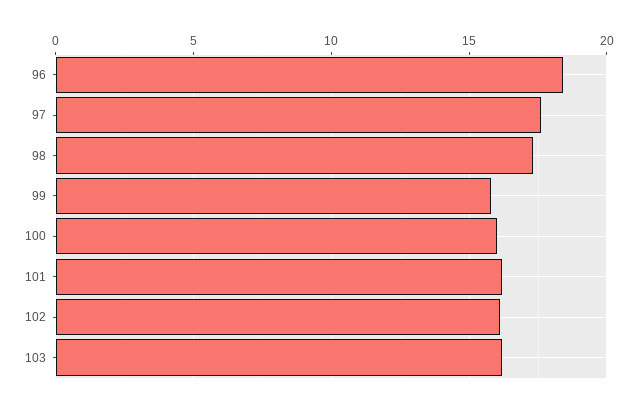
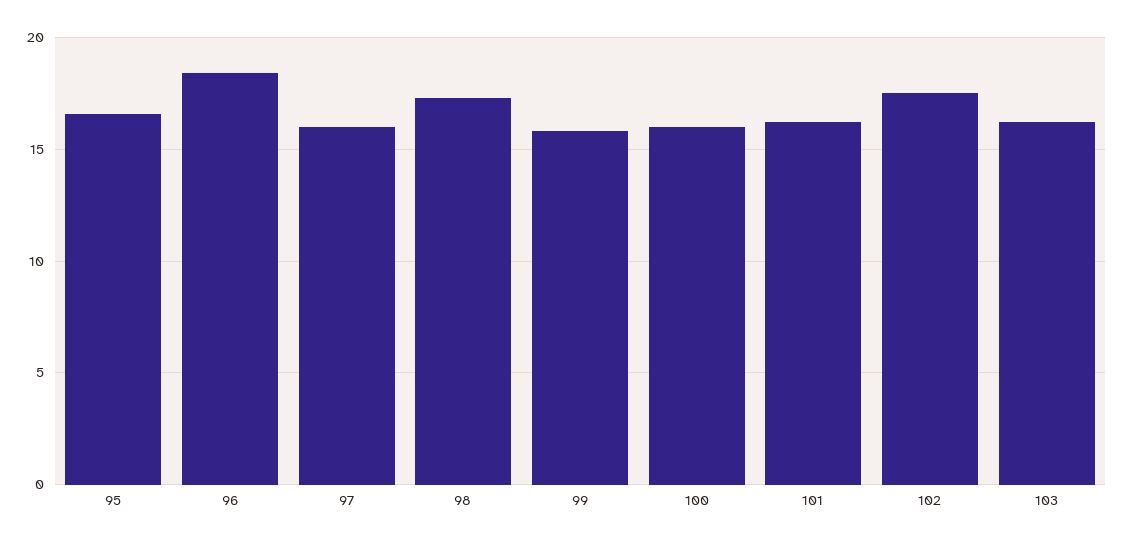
97: 17.5 -> 16
102: 16 -> 17.5
95: none -> 16.5

